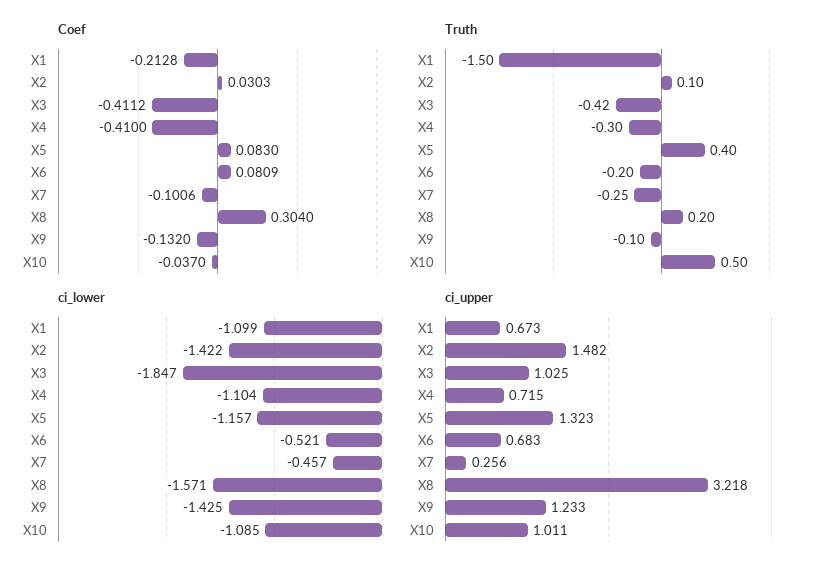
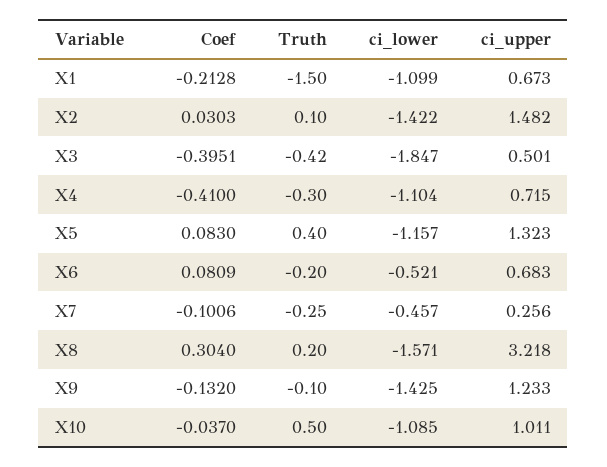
Coef, X3: -0.4112 -> -0.3951
ci_upper, X3: 1.025 -> 0.501

